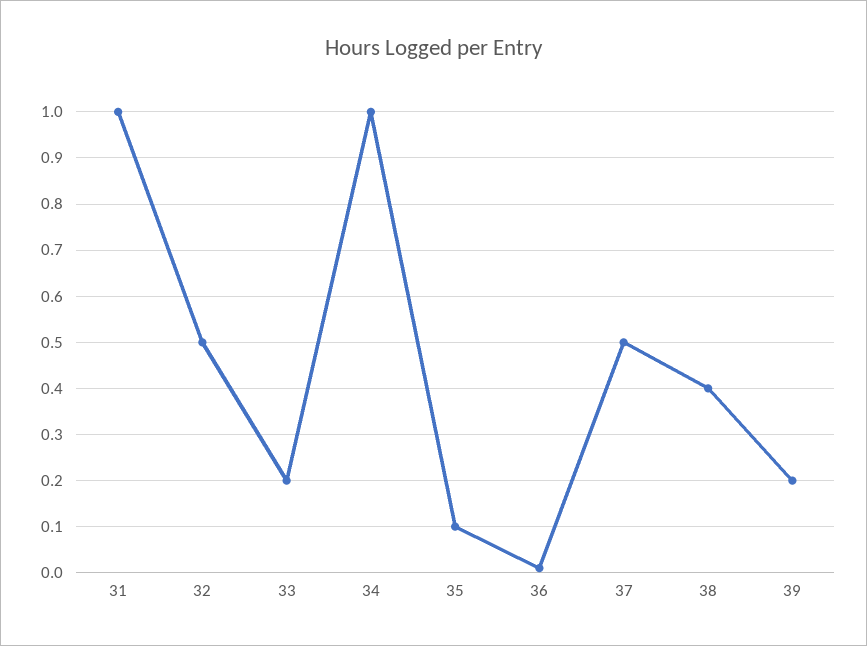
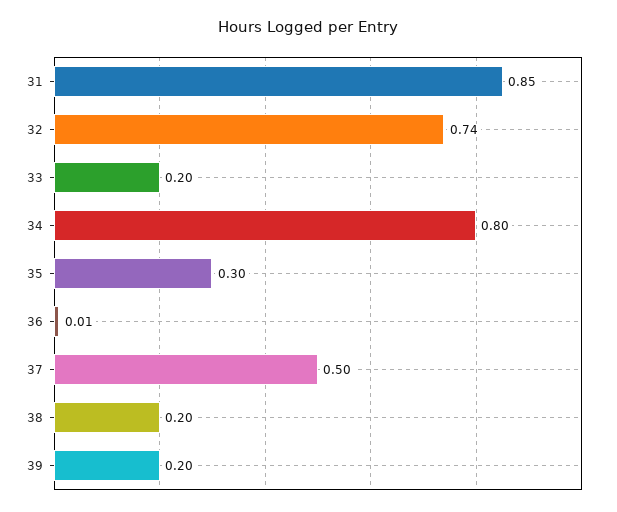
31: 1 -> 0.85
32: 0.5 -> 0.74
34: 1 -> 0.8
35: 0.1 -> 0.3
38: 0.4 -> 0.2

